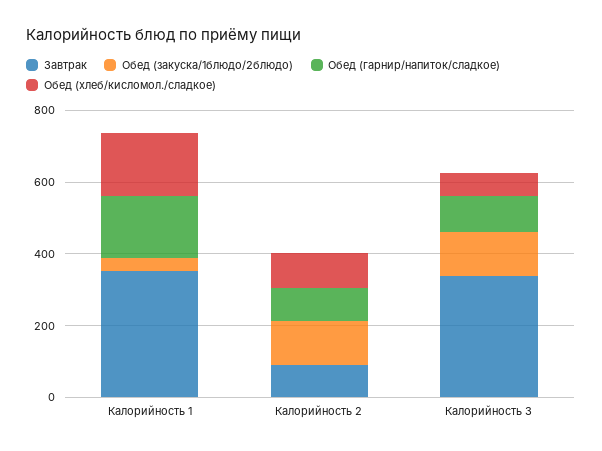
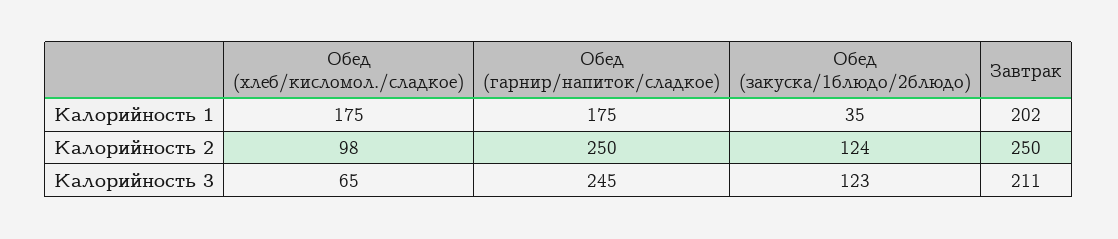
Завтрак, Калорийность 1: 350 -> 202
Завтрак, Калорийность 2: 100 -> 250
Обед (гарнир/напиток/сладкое), Калорийность 2: 100 -> 250
Завтрак, Калорийность 3: 350 -> 211
Обед (гарнир/напиток/сладкое), Калорийность 3: 100 -> 245

